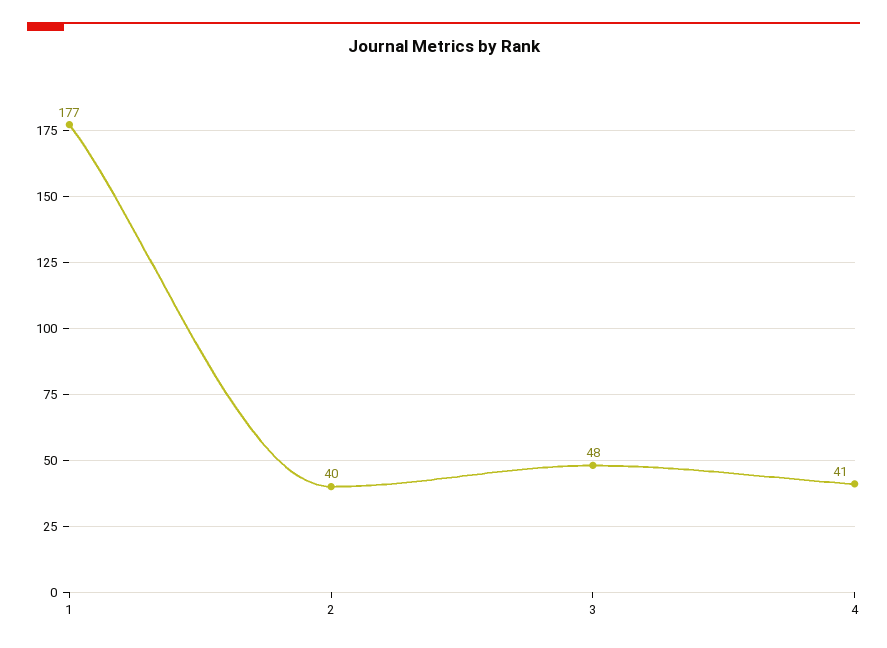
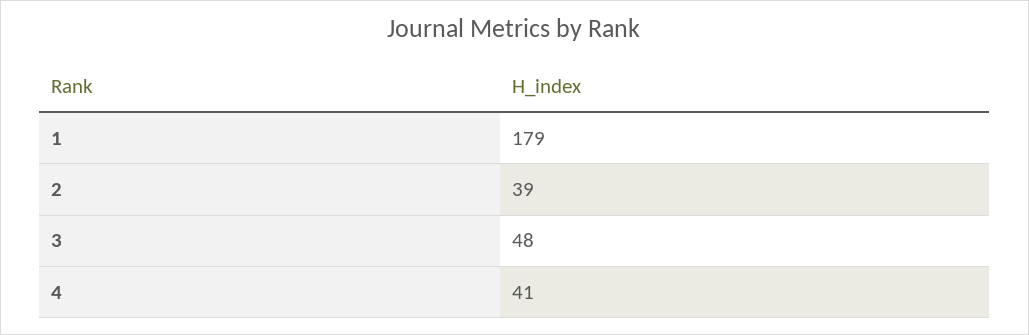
1: 177 -> 179
2: 40 -> 39

